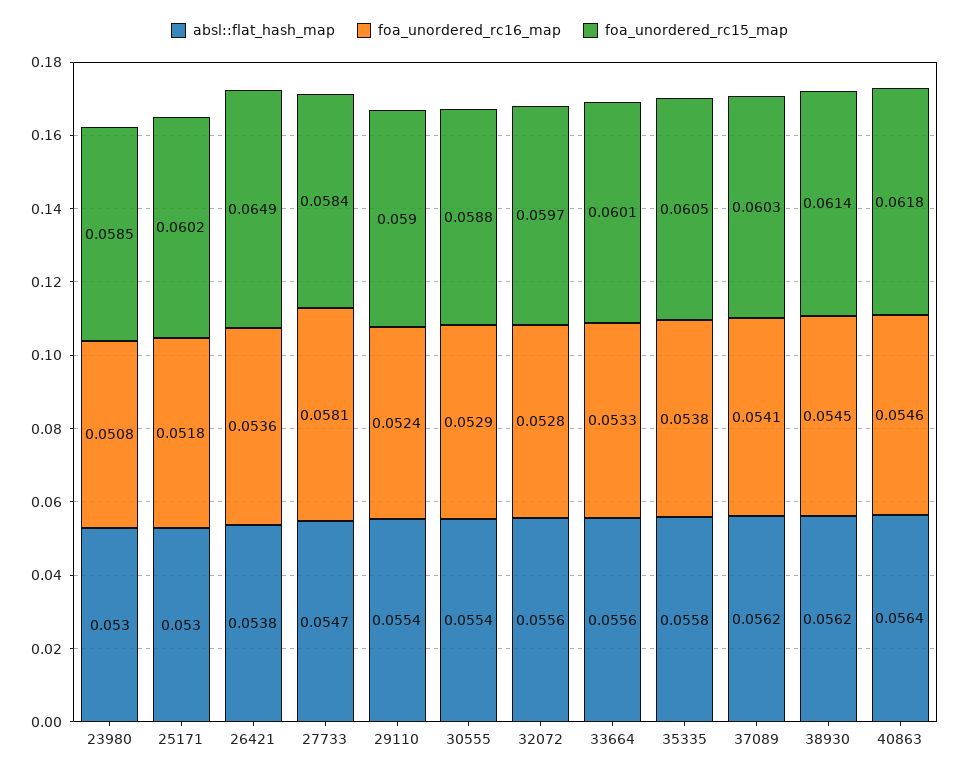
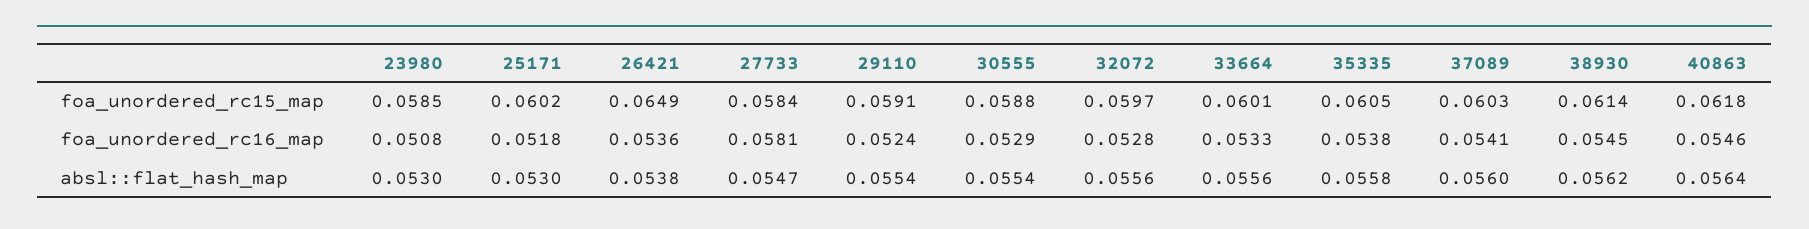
foa_unordered_rc15_map, 29110: 0.059 -> 0.0591
absl::flat_hash_map, 37089: 0.0562 -> 0.056

